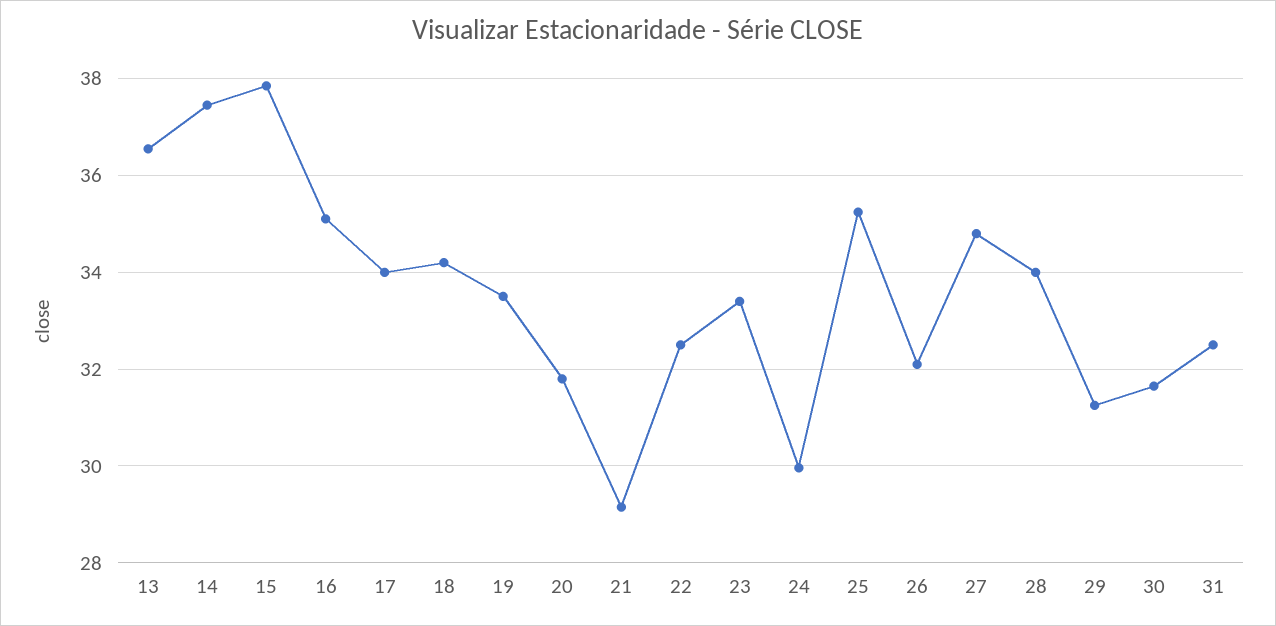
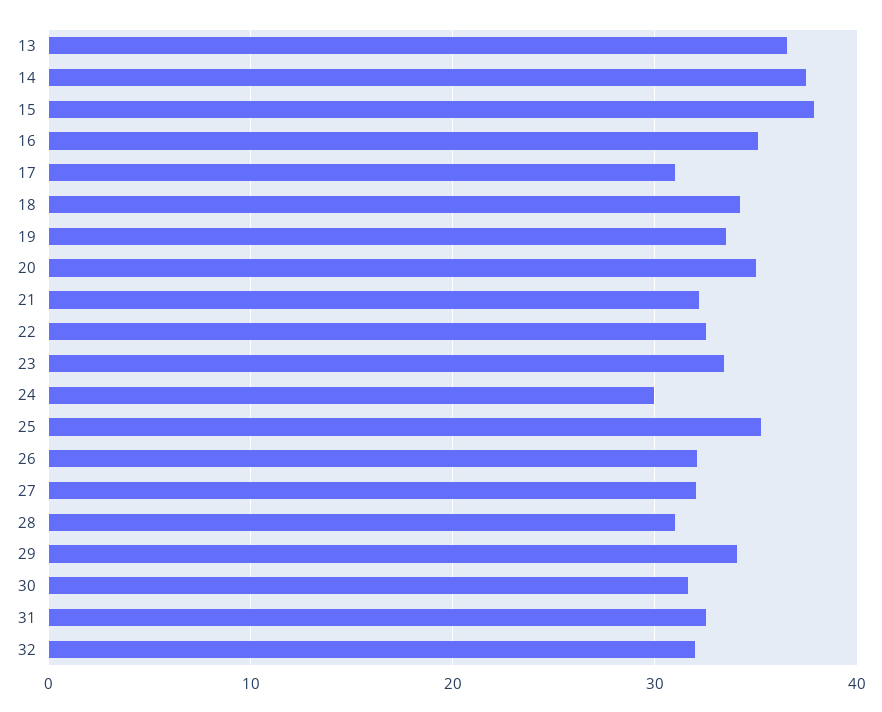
17: 34 -> 31
20: 31.8 -> 35
21: 29.2 -> 32
27: 34.8 -> 32
28: 34 -> 31
29: 31.2 -> 34
32: none -> 32

